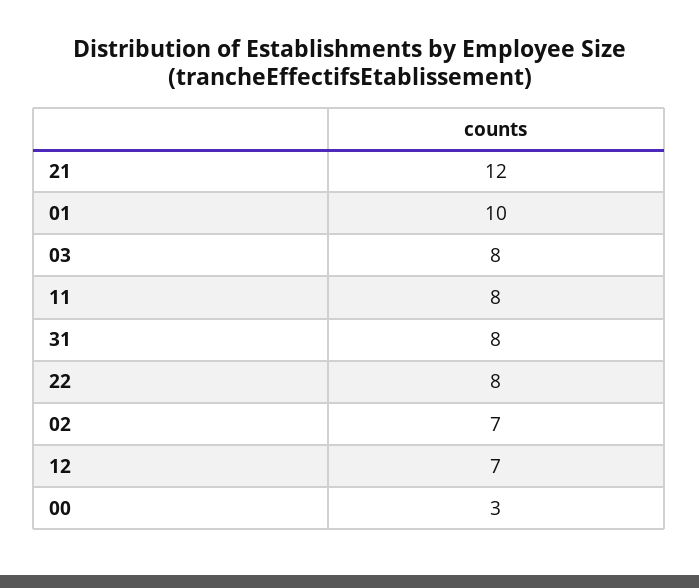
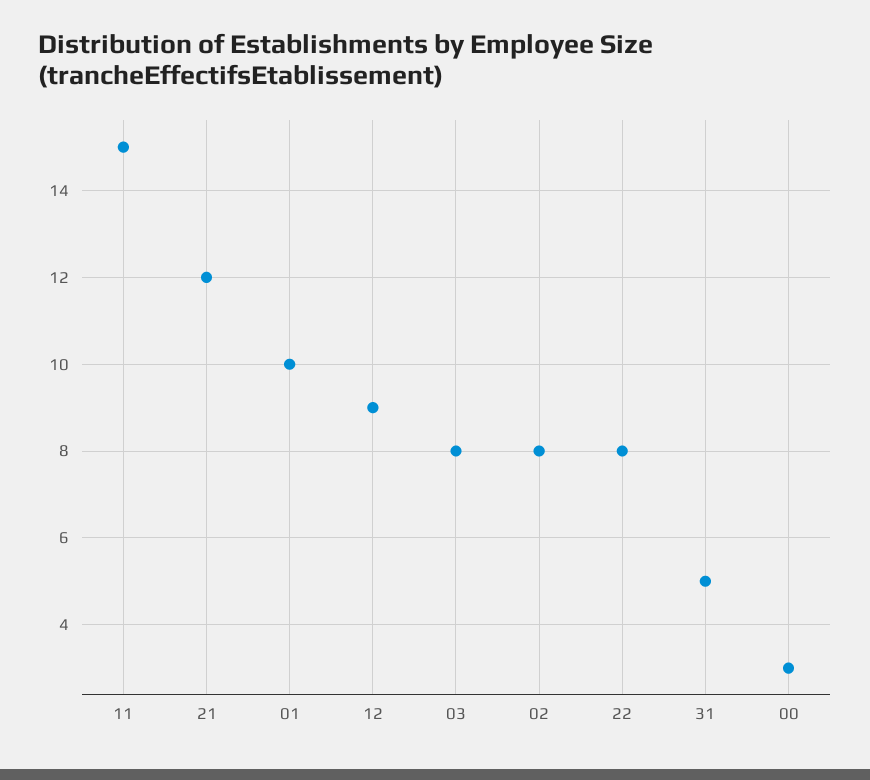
11: 8 -> 15
31: 8 -> 5
02: 7 -> 8
12: 7 -> 9

